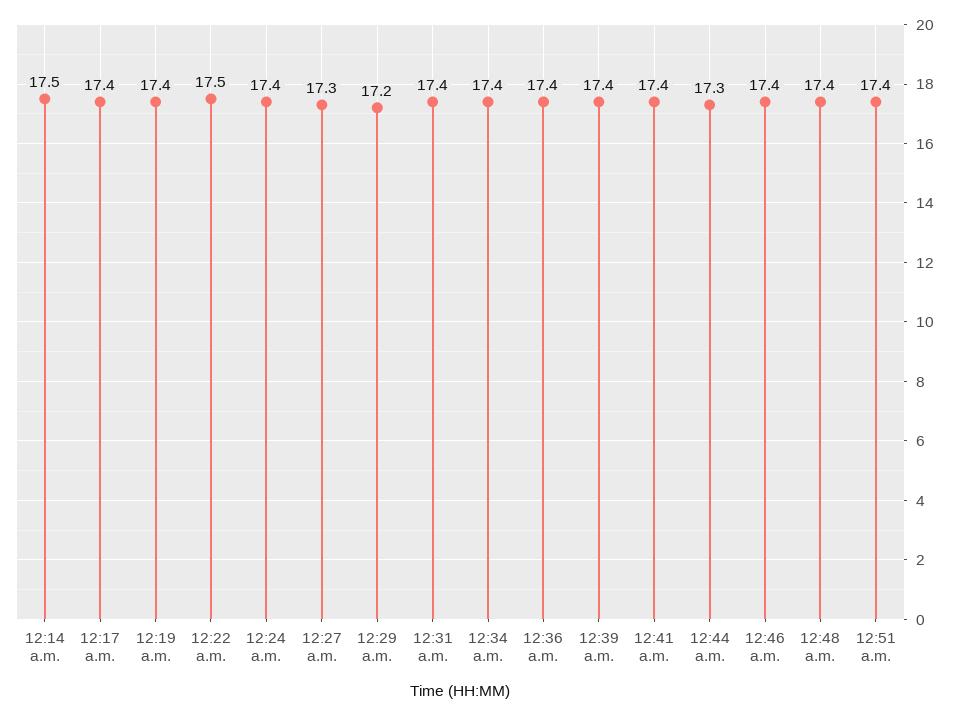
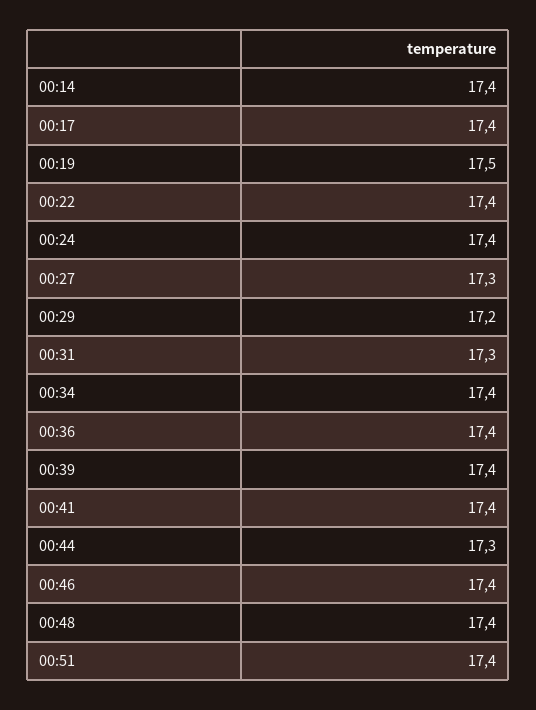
12:14 a.m.: 17.5 -> 17.4
12:19 a.m.: 17.4 -> 17.5
12:22 a.m.: 17.5 -> 17.4
12:31 a.m.: 17.4 -> 17.3

